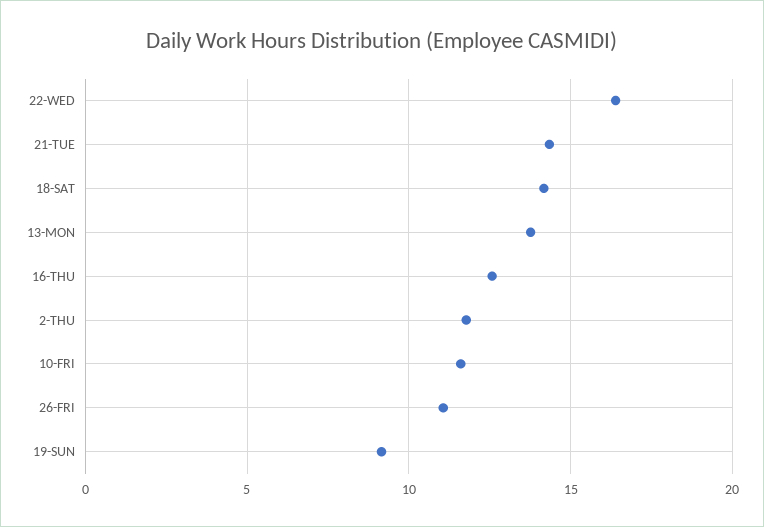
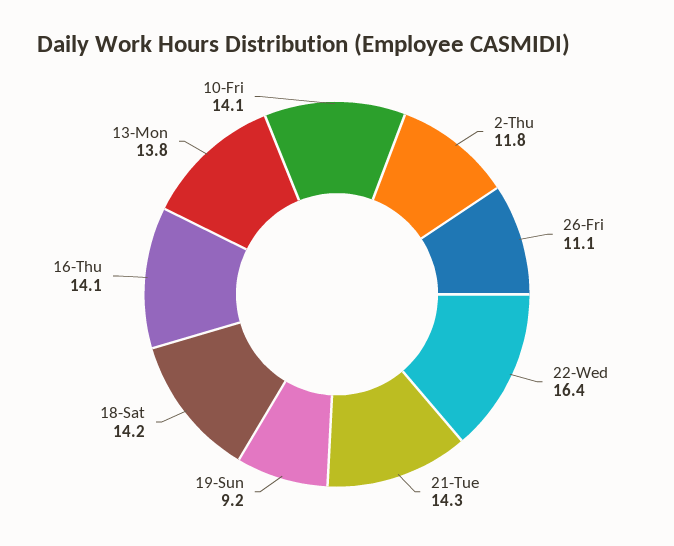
16-THU: 12.5 -> 14.1
10-FRI: 11.5 -> 14.1

